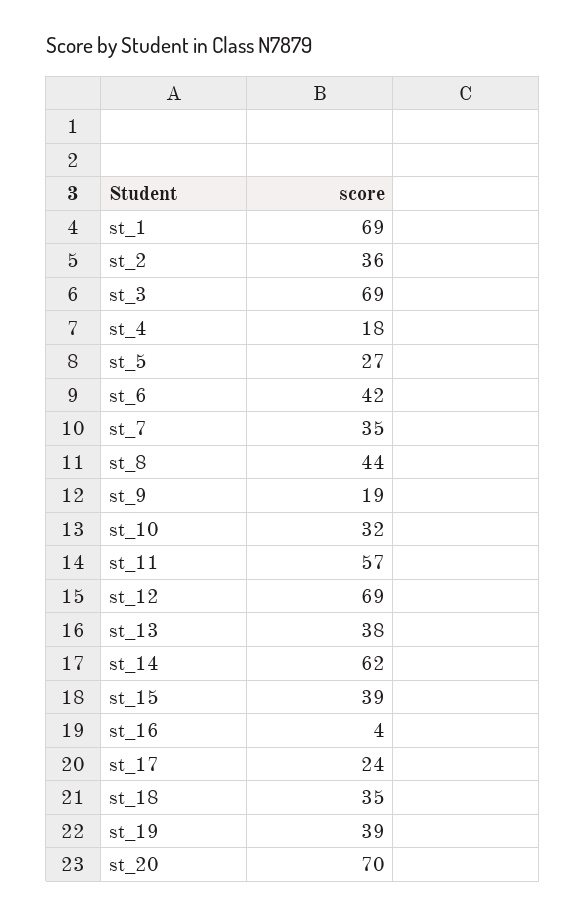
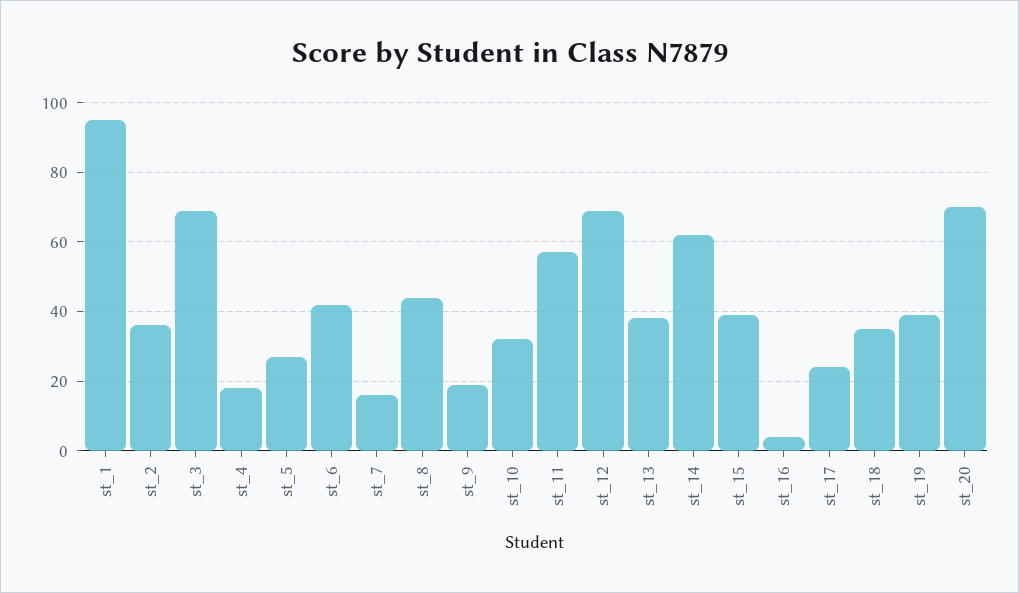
st_1: 69 -> 95
st_7: 35 -> 15

